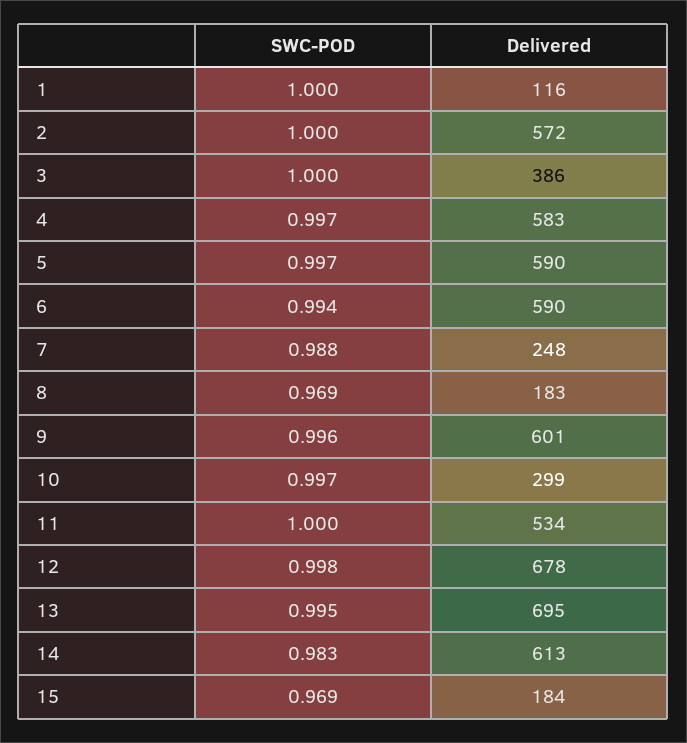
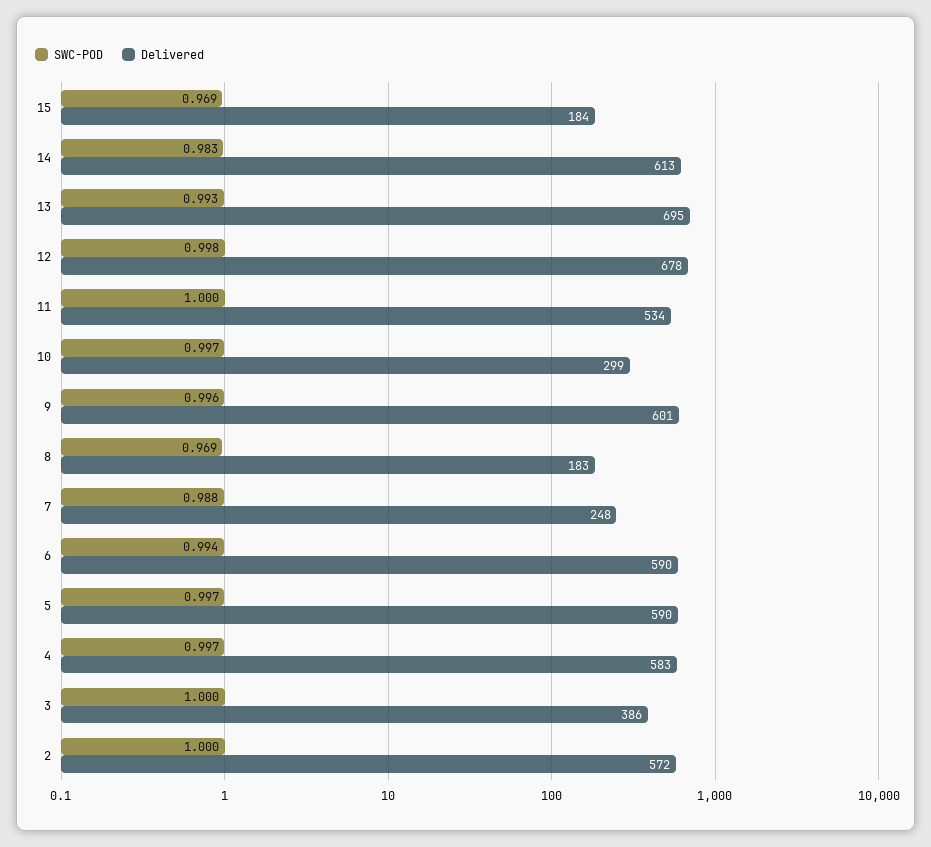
SWC-POD, 1: 1 -> none
Delivered, 1: 116 -> none
SWC-POD, 13: 0.995 -> 0.993

